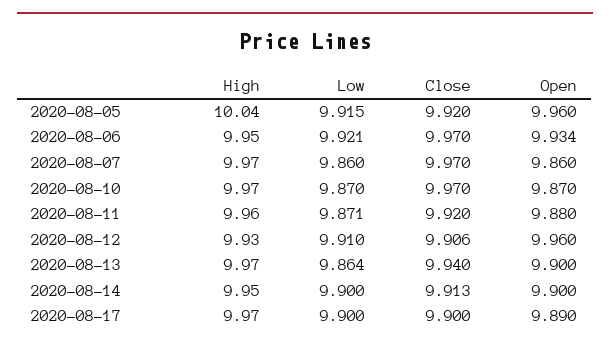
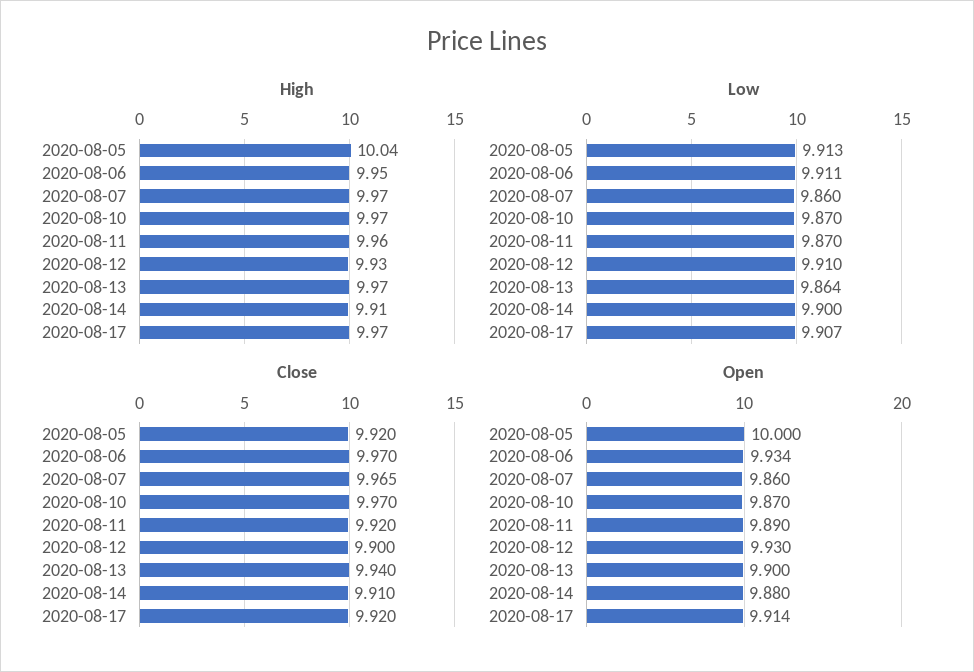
Low, 2020-08-05: 9.915 -> 9.913
Open, 2020-08-05: 9.96 -> 10
Low, 2020-08-06: 9.921 -> 9.911
Close, 2020-08-07: 9.97 -> 9.965
Low, 2020-08-11: 9.871 -> 9.87
Open, 2020-08-11: 9.88 -> 9.89
Close, 2020-08-12: 9.906 -> 9.9
Open, 2020-08-12: 9.96 -> 9.93
High, 2020-08-14: 9.95 -> 9.91
Close, 2020-08-14: 9.913 -> 9.91
Open, 2020-08-14: 9.9 -> 9.88
Low, 2020-08-17: 9.9 -> 9.907
Close, 2020-08-17: 9.9 -> 9.92
Open, 2020-08-17: 9.89 -> 9.914

